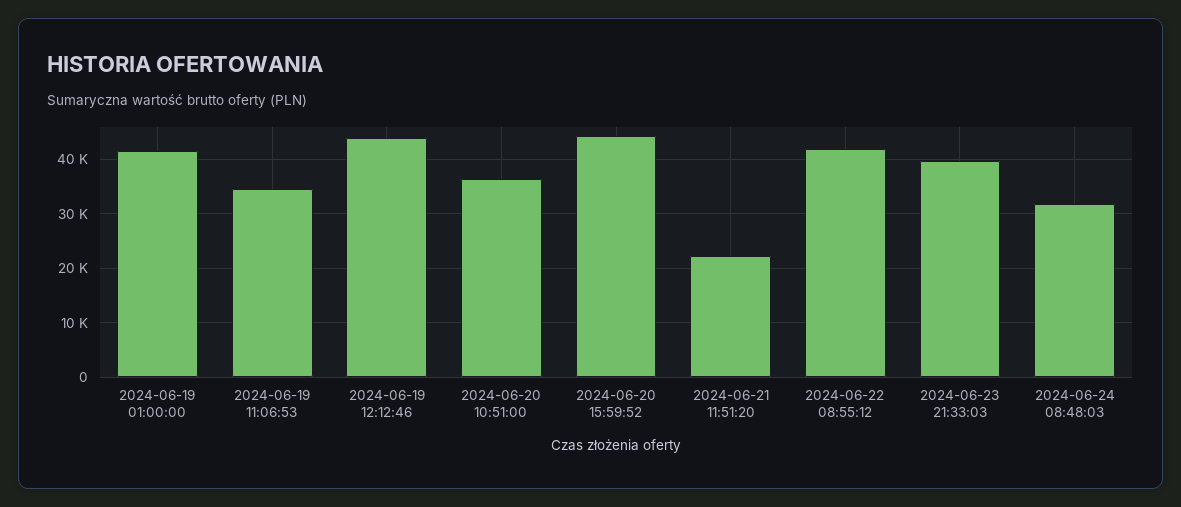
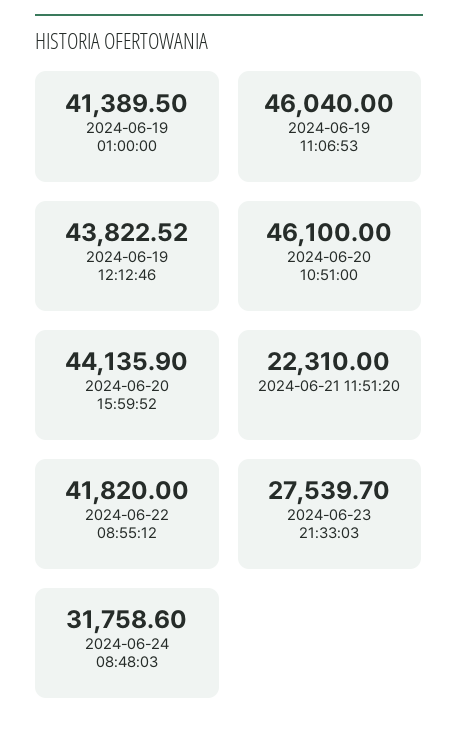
2024-06-19 11:06:53: 34000 -> 46040
2024-06-20 10:51:00: 36000 -> 46100
2024-06-23 21:33:03: 40000 -> 27539.7

